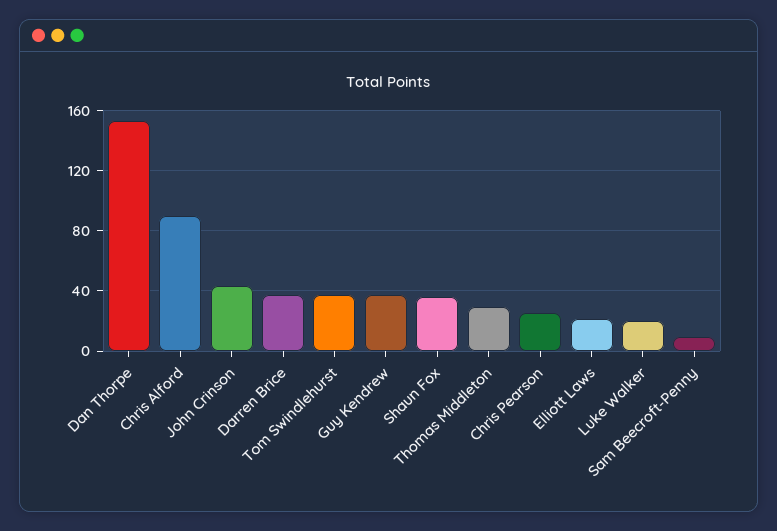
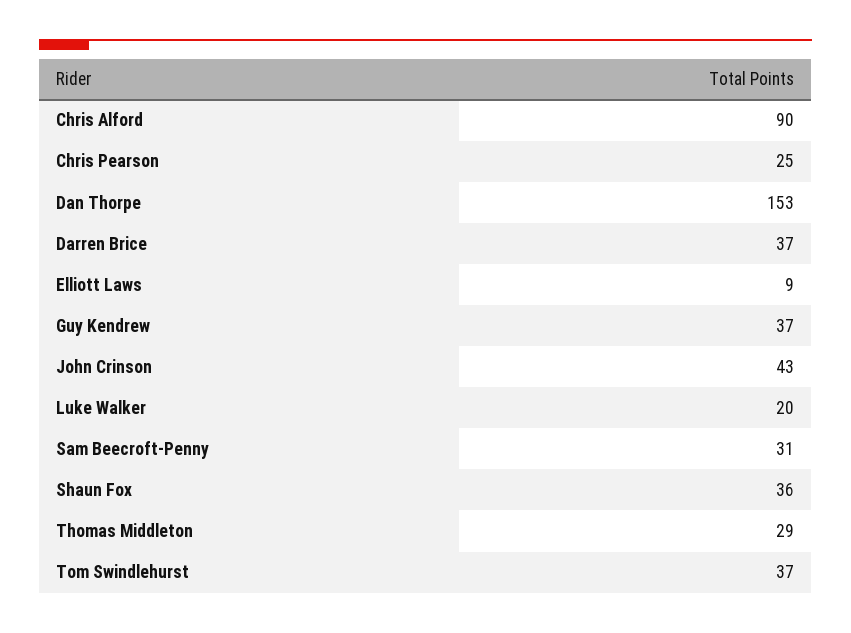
Elliott Laws: 20 -> 9
Sam Beecroft-Penny: 10 -> 31

